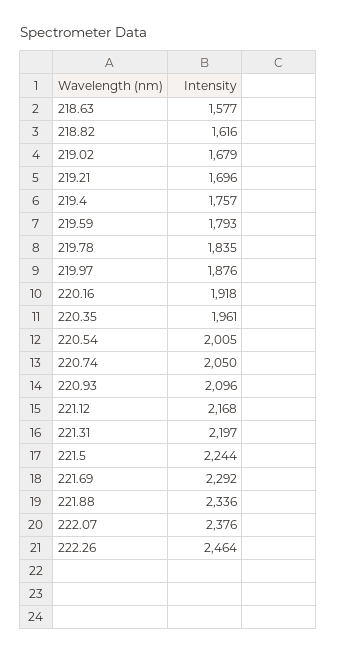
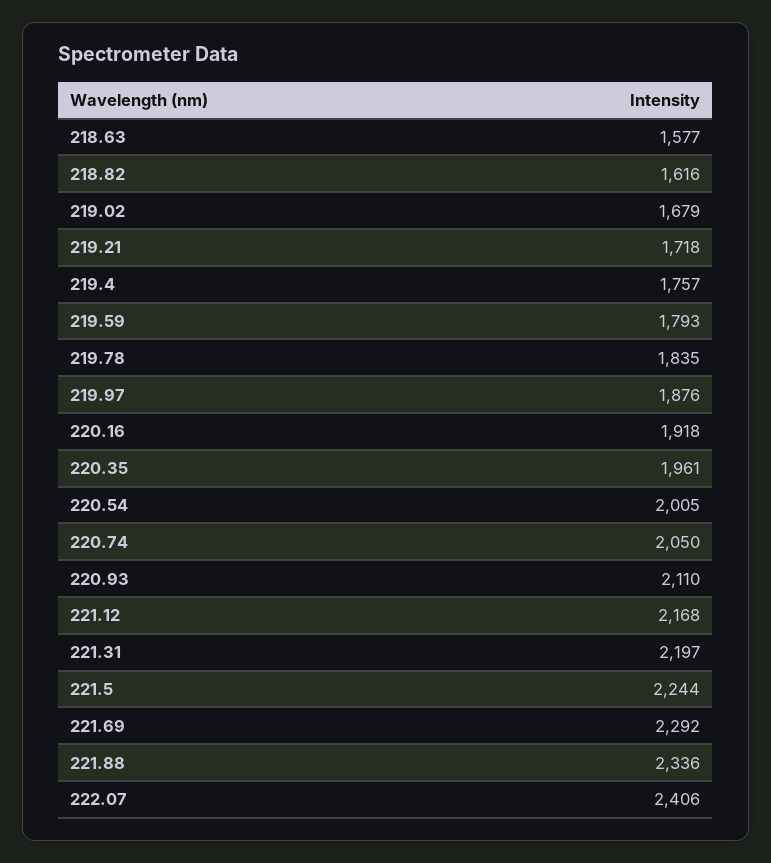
219.21: 1696 -> 1718
220.93: 2096 -> 2110
222.07: 2376 -> 2406
222.26: 2464 -> none

